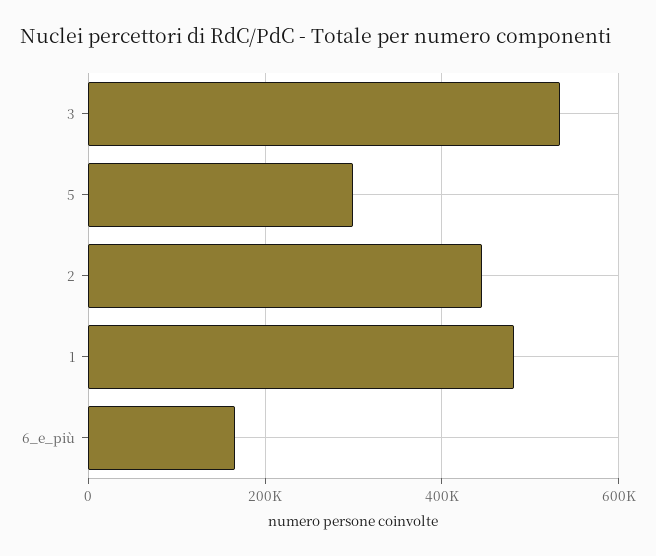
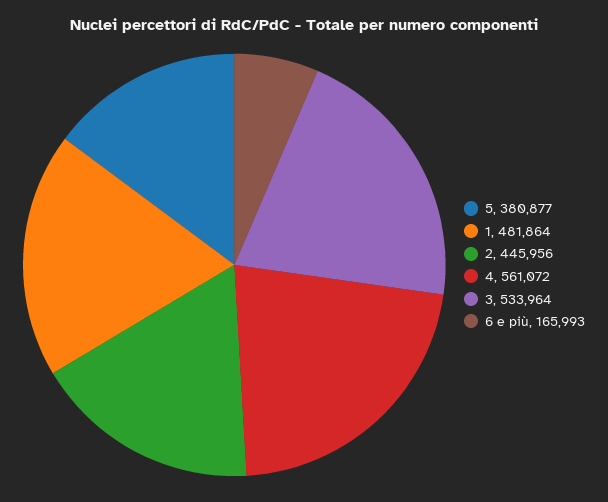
5: 300000 -> 380877
4: none -> 561072

